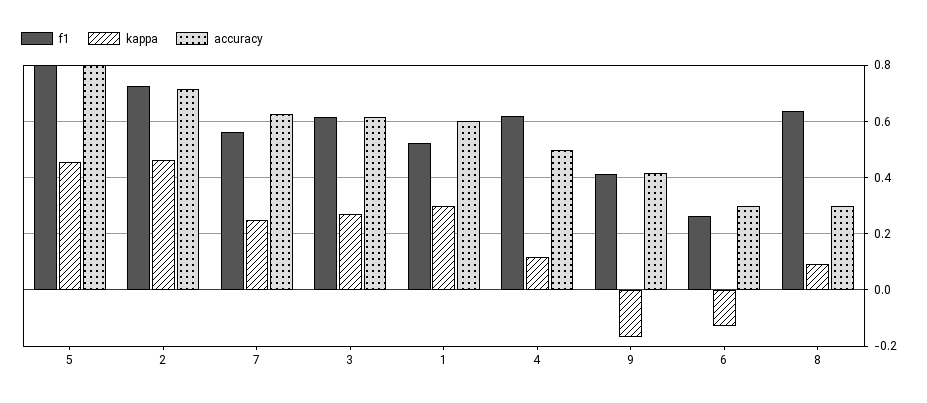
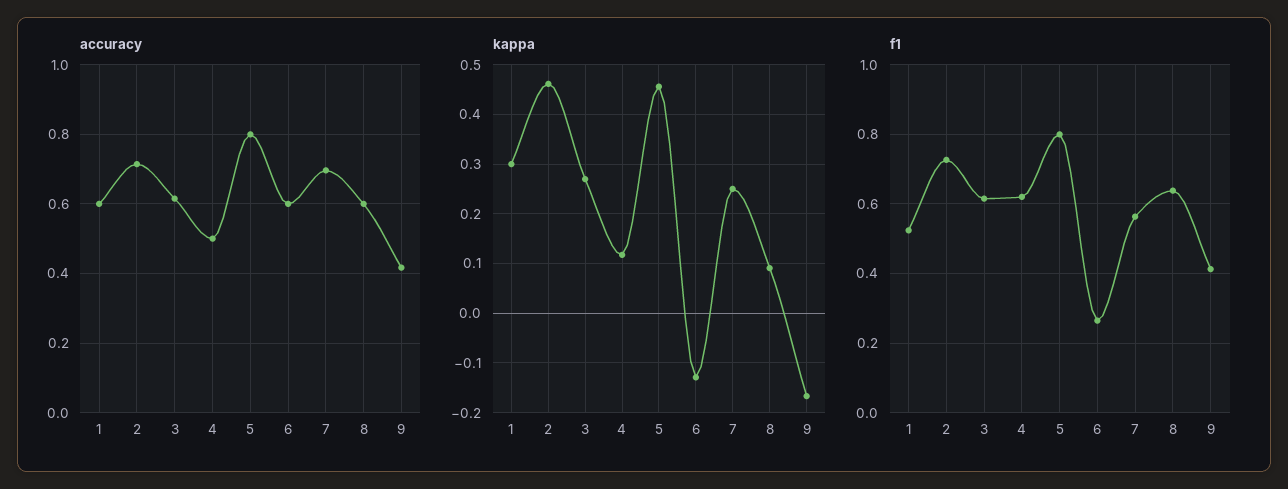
accuracy, 7: 0.625 -> 0.7
accuracy, 6: 0.3 -> 0.6
accuracy, 8: 0.3 -> 0.6

